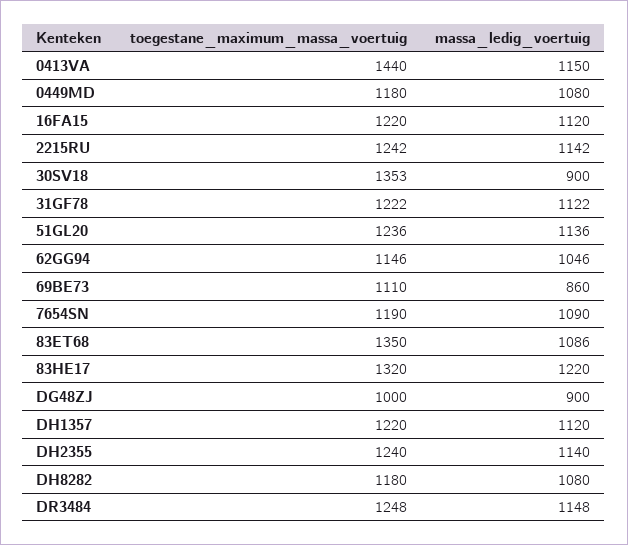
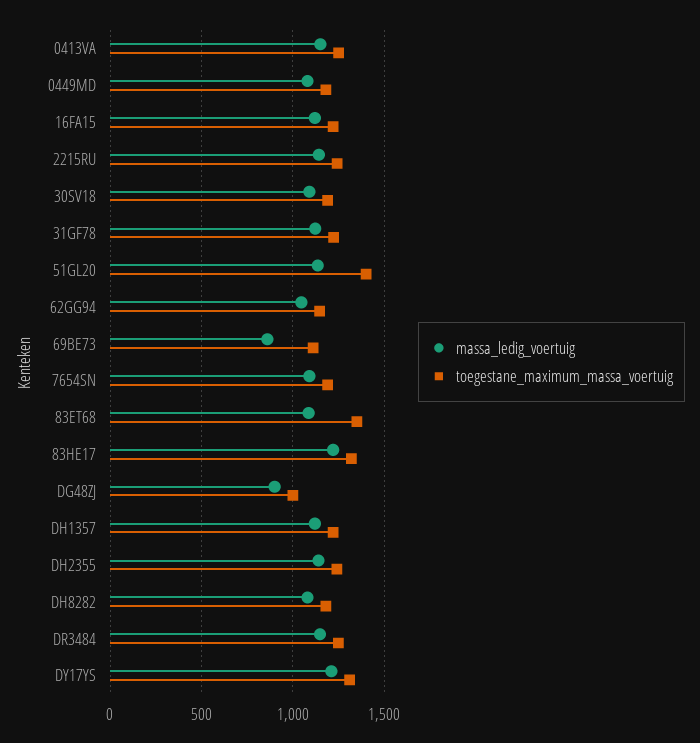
toegestane_maximum_massa_voertuig, 0413VA: 1440 -> 1250
toegestane_maximum_massa_voertuig, 30SV18: 1353 -> 1200
massa_ledig_voertuig, 30SV18: 900 -> 1100
toegestane_maximum_massa_voertuig, 51GL20: 1236 -> 1400
massa_ledig_voertuig, DY17YS: none -> 1200
toegestane_maximum_massa_voertuig, DY17YS: none -> 1300

